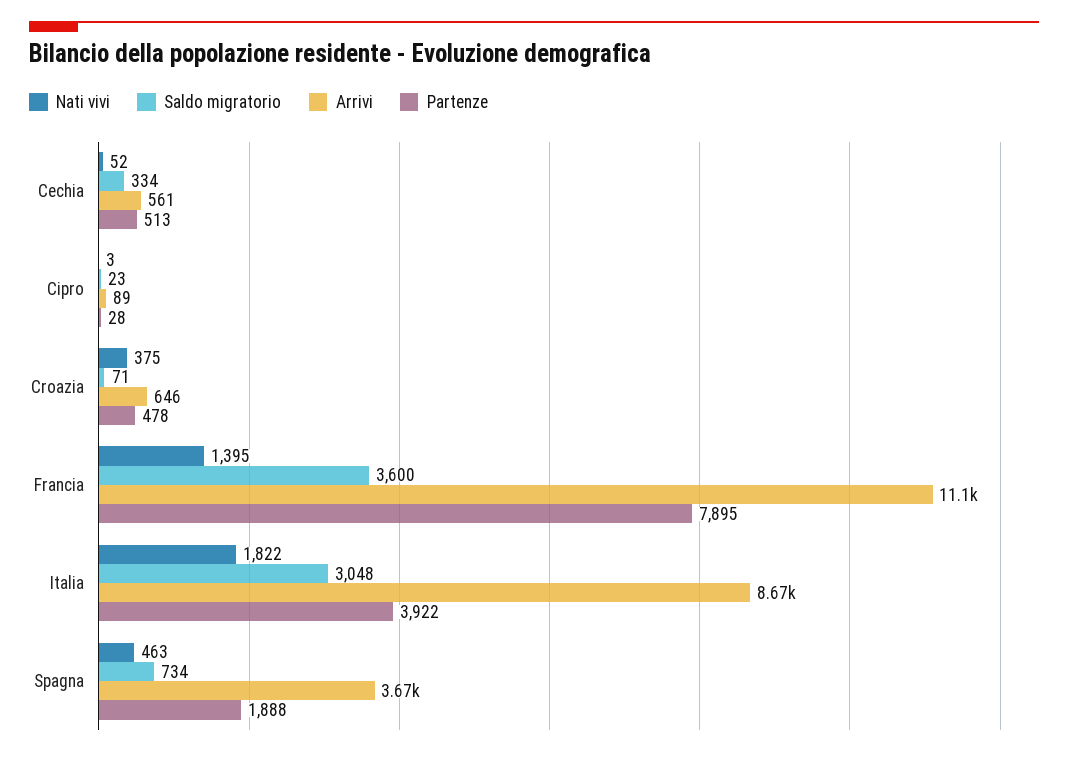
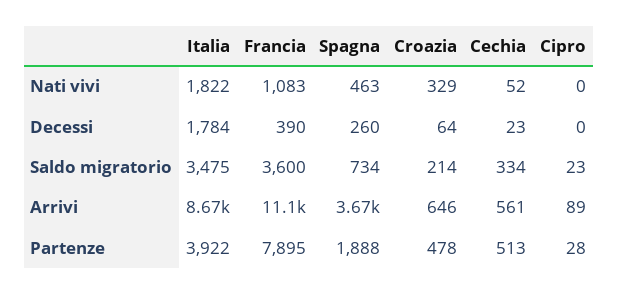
Nati vivi, Cipro: 3 -> 0
Nati vivi, Croazia: 375 -> 329
Saldo migratorio, Croazia: 71 -> 214
Nati vivi, Francia: 1395 -> 1083
Saldo migratorio, Italia: 3048 -> 3475
Decessi, Italia: none -> 1784
Decessi, Francia: none -> 390
Decessi, Spagna: none -> 260
Decessi, Croazia: none -> 64
Decessi, Cechia: none -> 23
Decessi, Cipro: none -> 0

